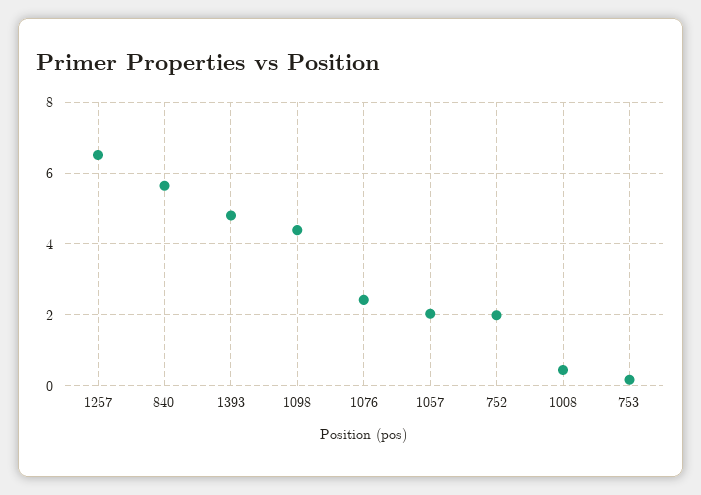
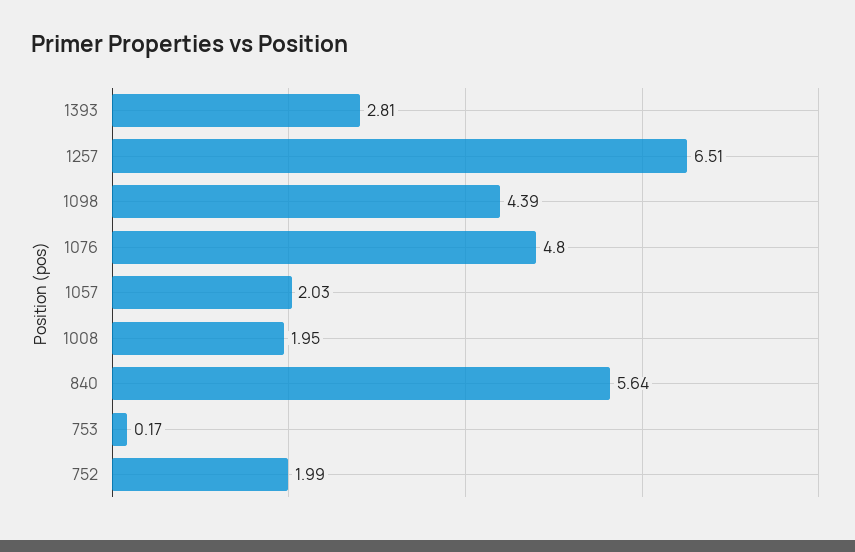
1393: 4.8 -> 2.81
1076: 2.4 -> 4.8
1008: 0.4 -> 1.95

